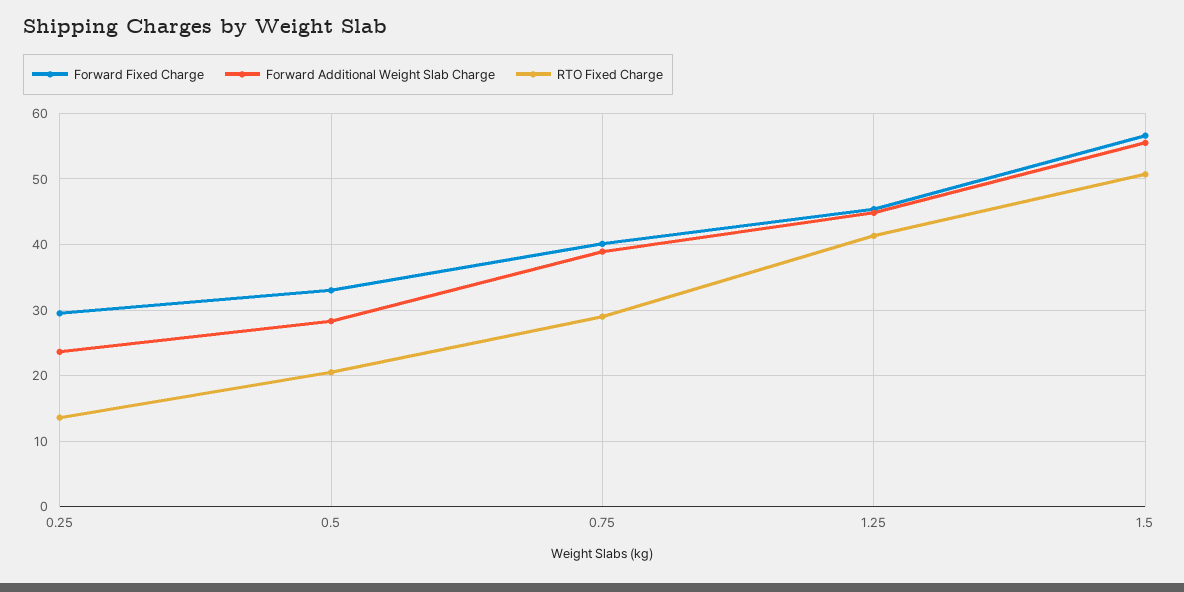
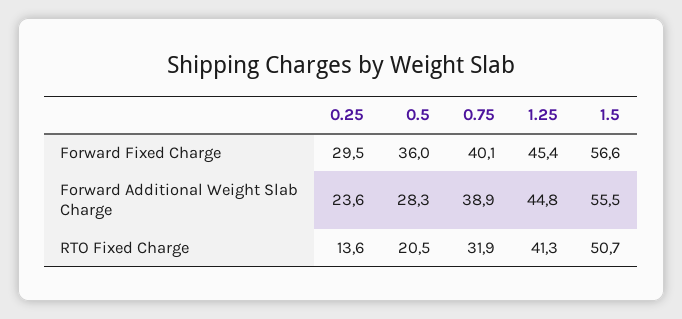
Forward Fixed Charge, 0.5: 33 -> 36
RTO Fixed Charge, 0.75: 29 -> 31.9

